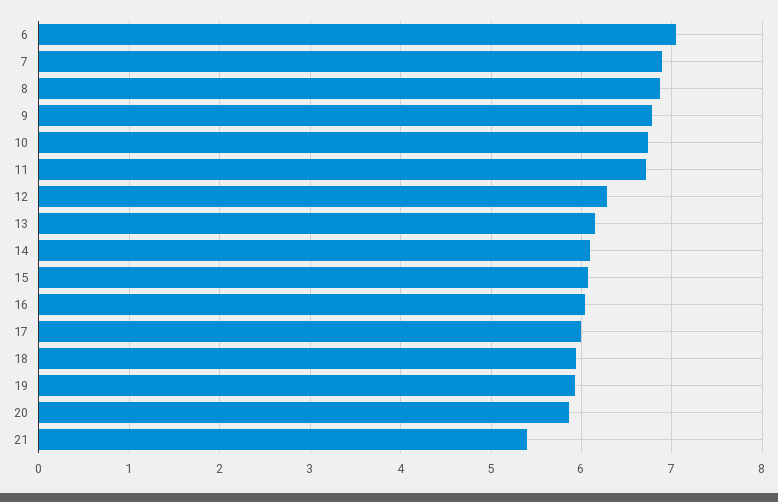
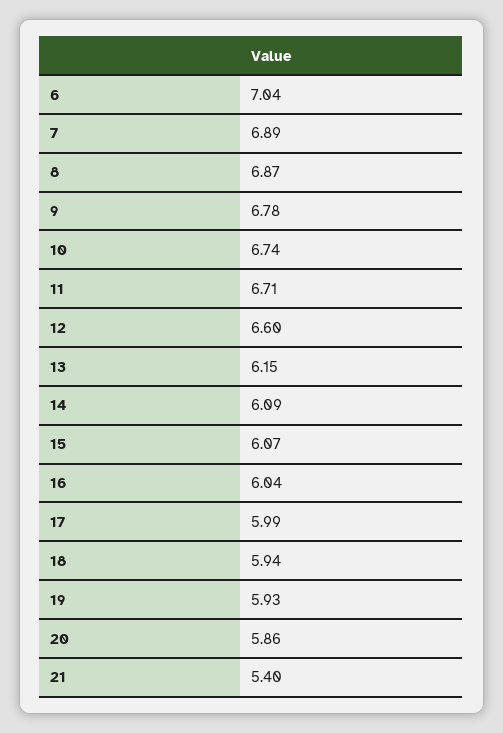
12: 6.3 -> 6.6

